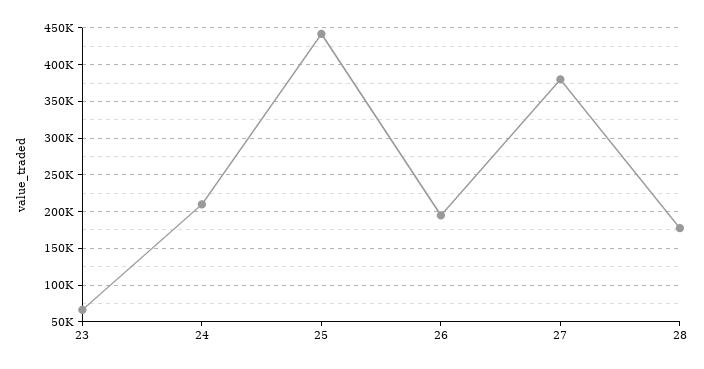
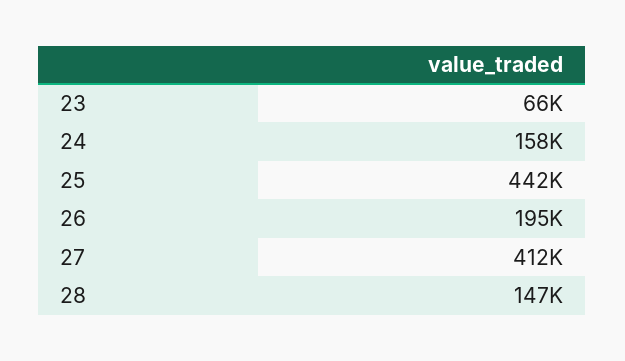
24: 210000 -> 158000
27: 380000 -> 412000
28: 180000 -> 147000

